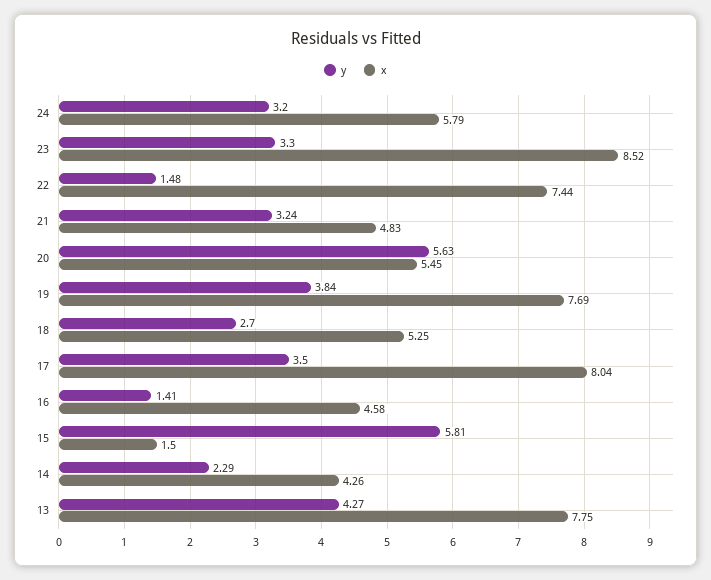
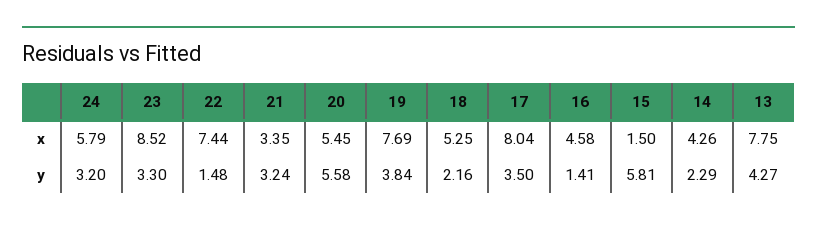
x, 21: 4.83 -> 3.35
y, 20: 5.63 -> 5.58
y, 18: 2.7 -> 2.16

